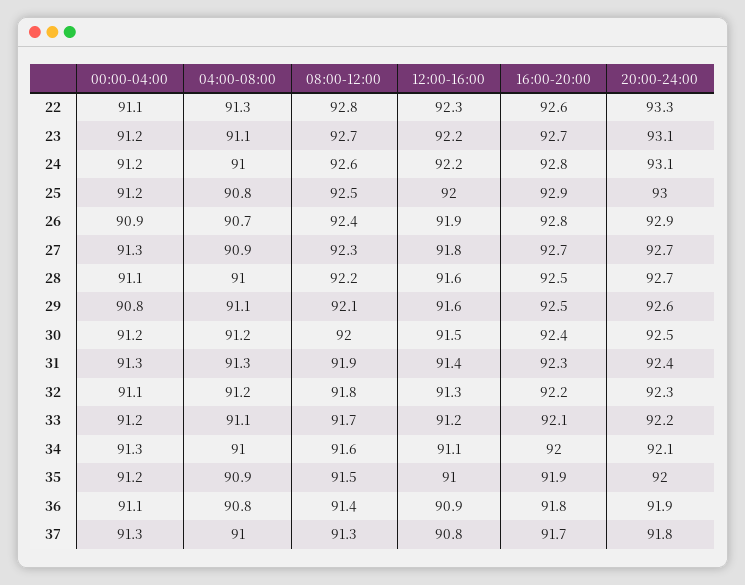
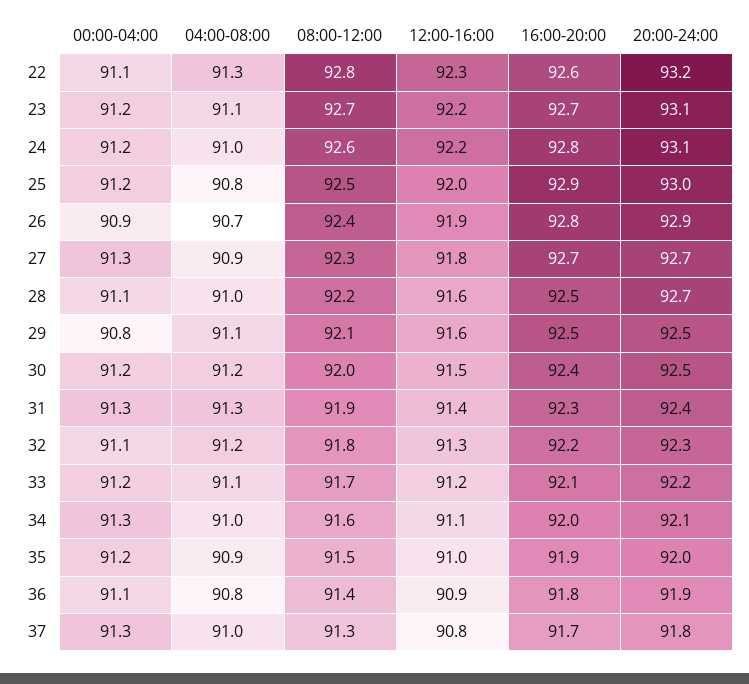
20:00-24:00, 22: 93.3 -> 93.2
20:00-24:00, 29: 92.6 -> 92.5

